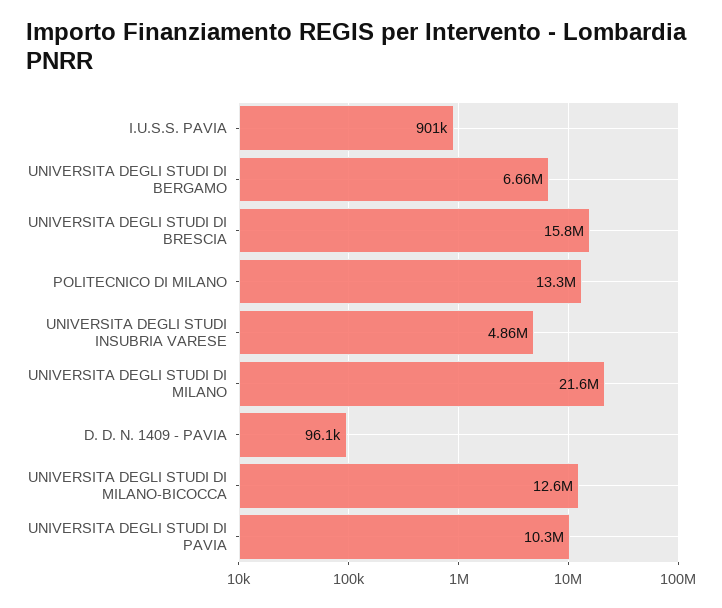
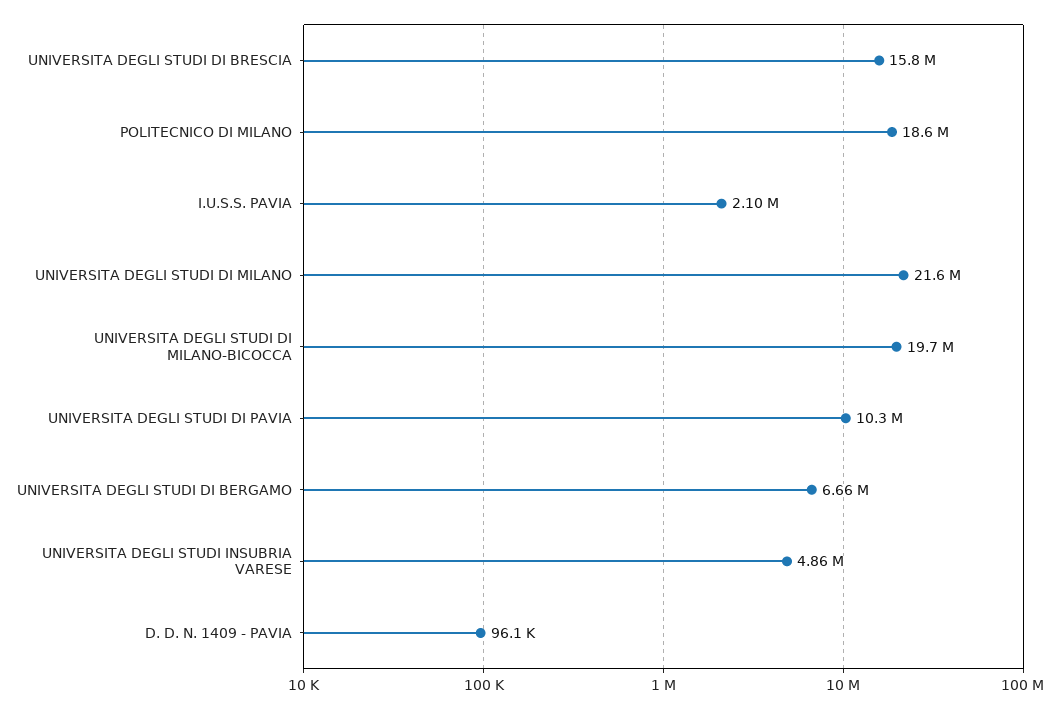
I.U.S.S. PAVIA: 901000 -> 2100000
POLITECNICO DI MILANO: 13300000 -> 18600000
UNIVERSITA DEGLI STUDI DI MILANO-BICOCCA: 12600000 -> 19700000

